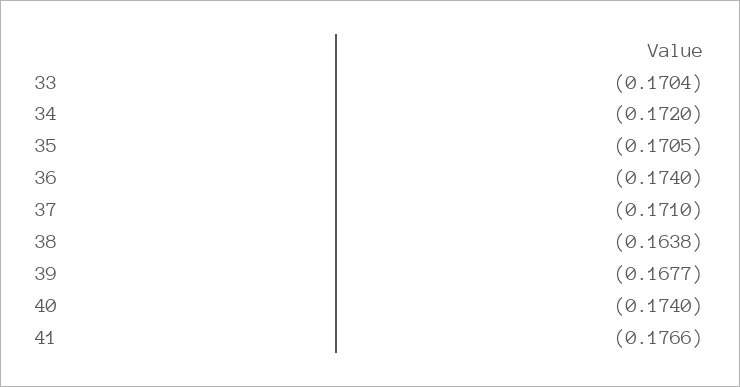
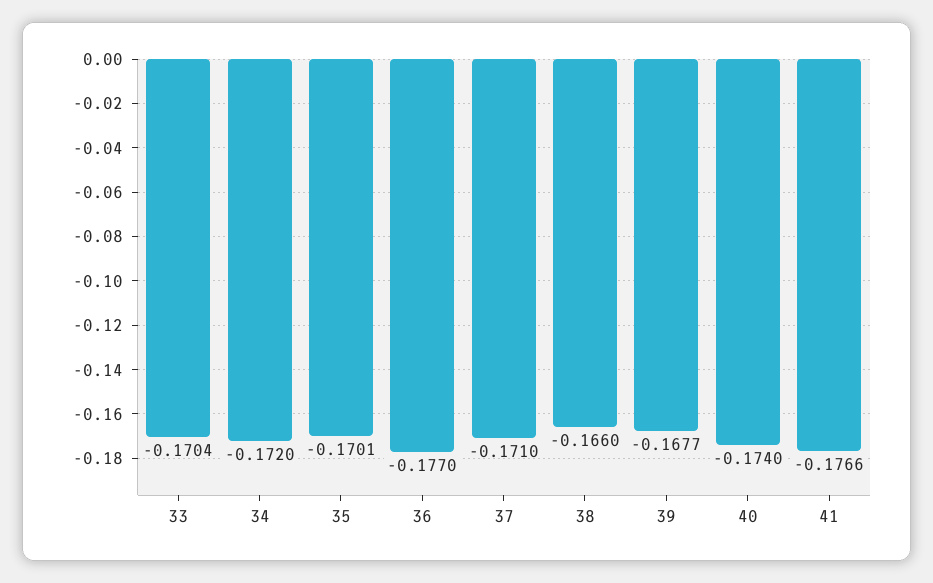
35: -0.1705 -> -0.1701
36: -0.174 -> -0.177
38: -0.1638 -> -0.166

